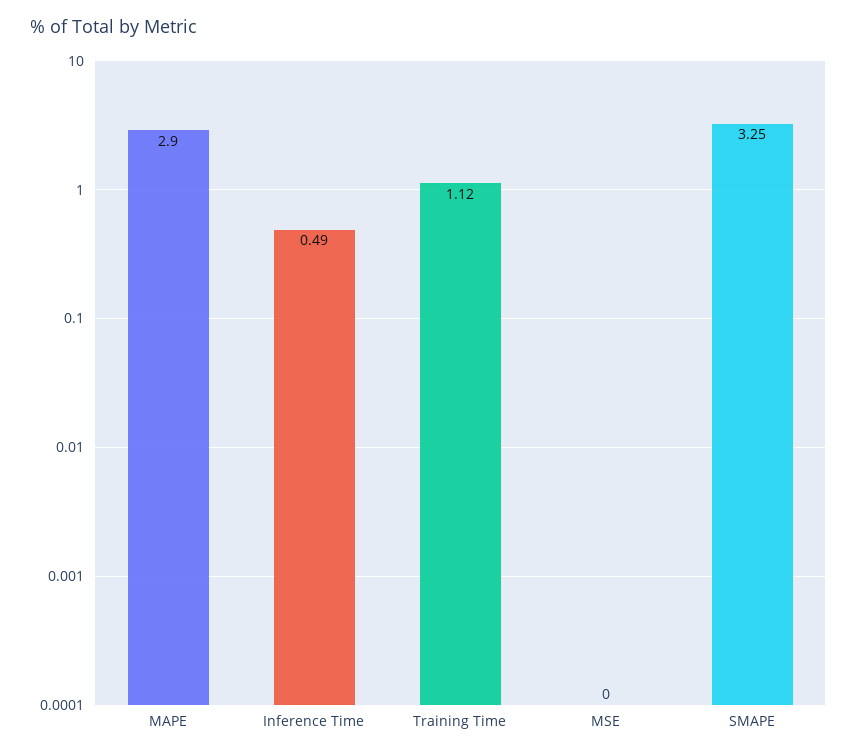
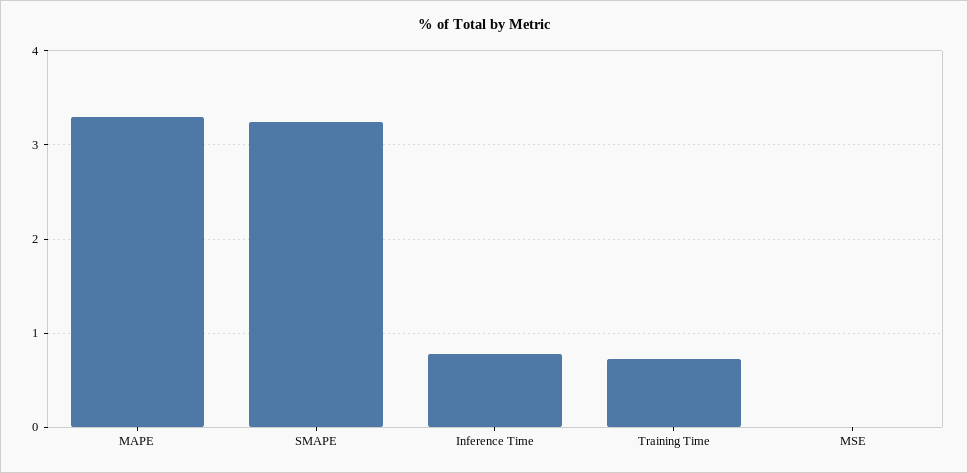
MAPE: 2.9 -> 3.3
Inference Time: 0.49 -> 0.8
Training Time: 1.12 -> 0.7

